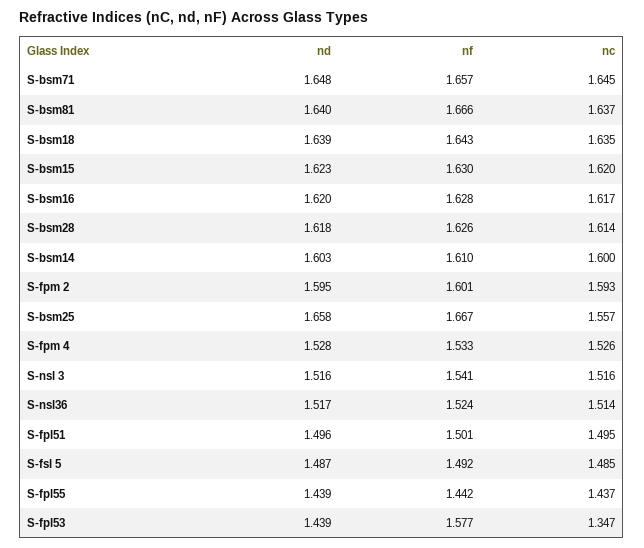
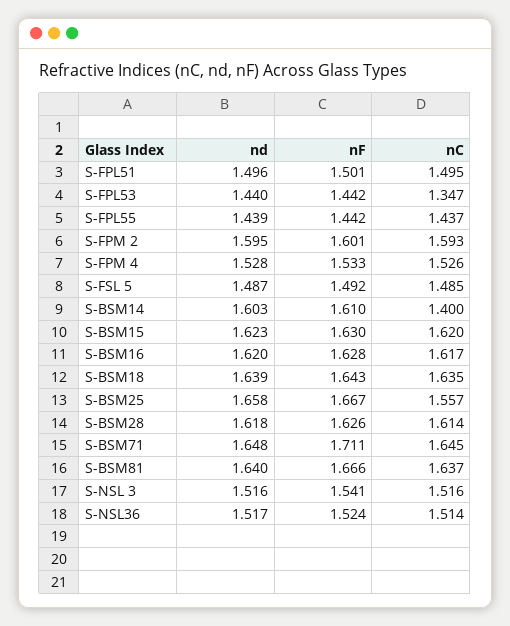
nf, S-bsm71: 1.657 -> 1.711
nc, S-bsm14: 1.6 -> 1.4
nd, S-fpl53: 1.439 -> 1.44
nf, S-fpl53: 1.577 -> 1.442

